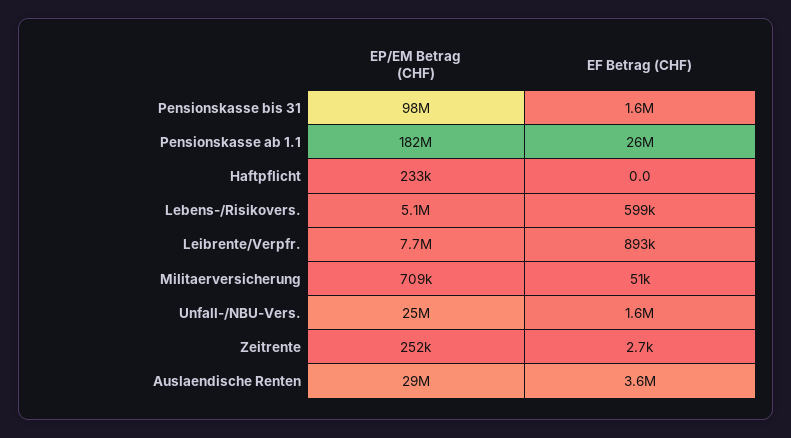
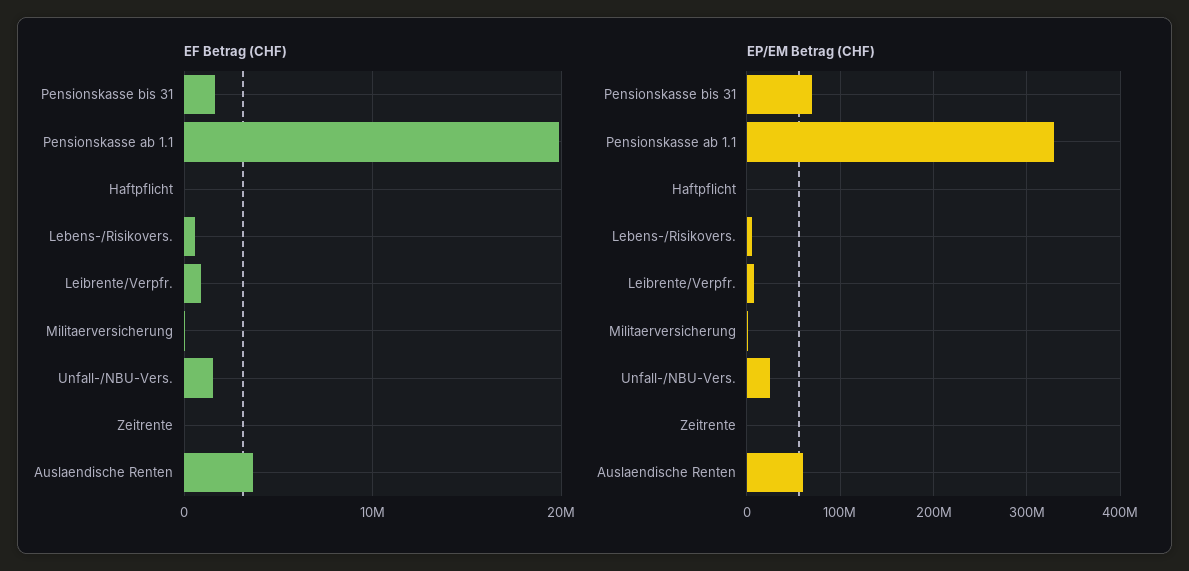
EP/EM Betrag (CHF), Pensionskasse bis 31: 98000000 -> 70000000
EP/EM Betrag (CHF), Pensionskasse ab 1.1: 182000000 -> 330000000
EF Betrag (CHF), Pensionskasse ab 1.1: 26000000 -> 20000000
EP/EM Betrag (CHF), Auslaendische Renten: 29000000 -> 60000000

